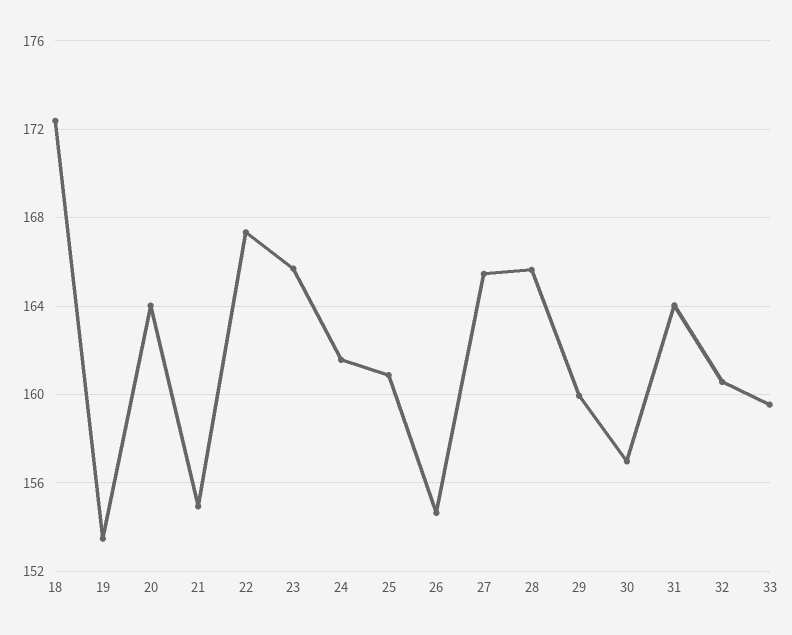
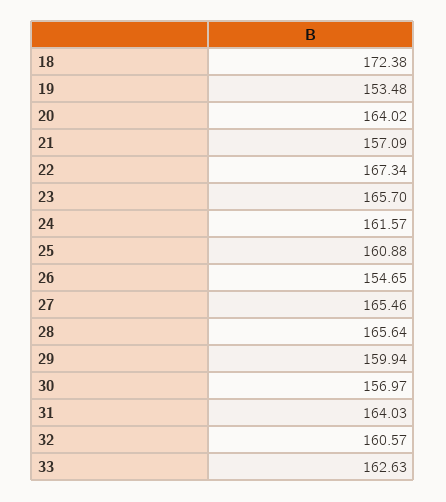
21: 155 -> 157.09
33: 159.5 -> 162.63

